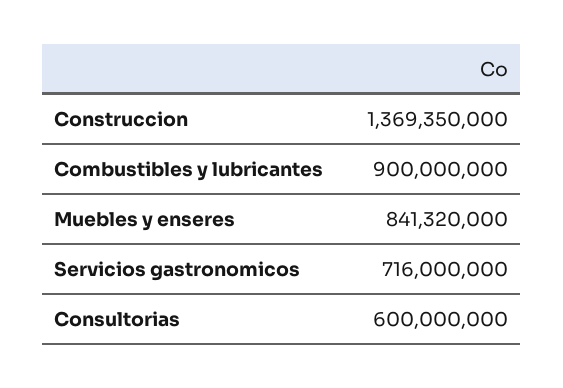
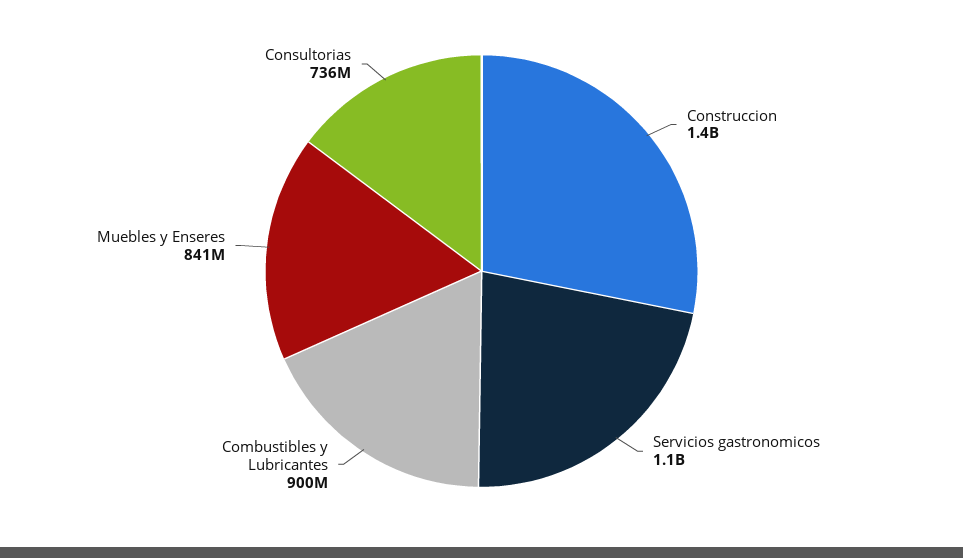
Servicios gastronomicos: 716000000 -> 1100000000
Consultorias: 600000000 -> 736000000

